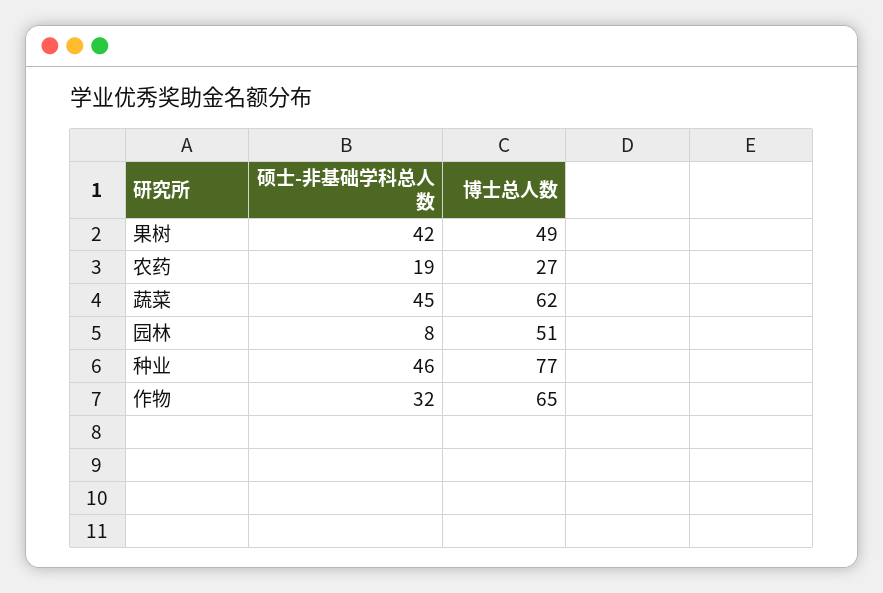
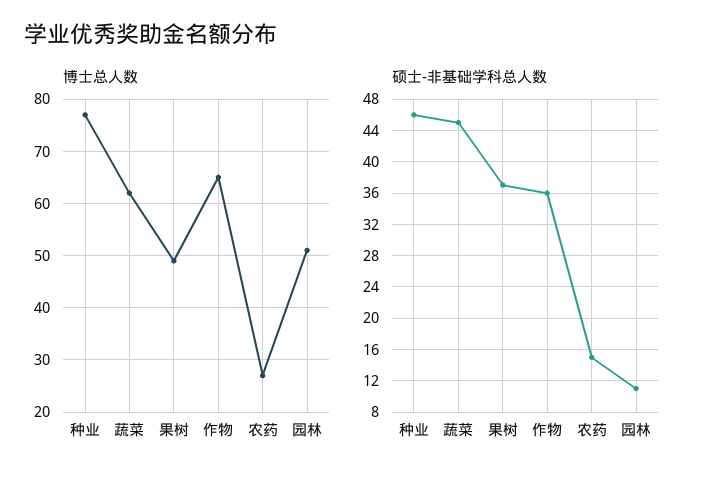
硕士-非基础学科总人数, 果树: 42 -> 37
硕士-非基础学科总人数, 农药: 19 -> 15
硕士-非基础学科总人数, 园林: 8 -> 11
硕士-非基础学科总人数, 作物: 32 -> 36

